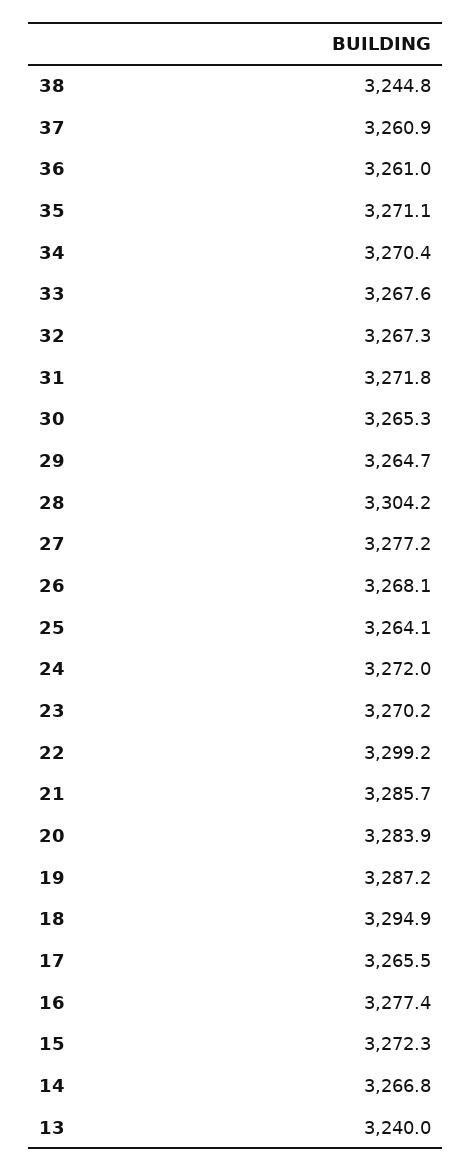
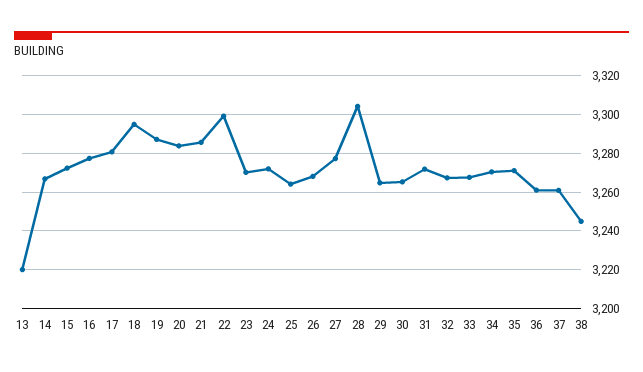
17: 3265.5 -> 3280
13: 3240 -> 3220

